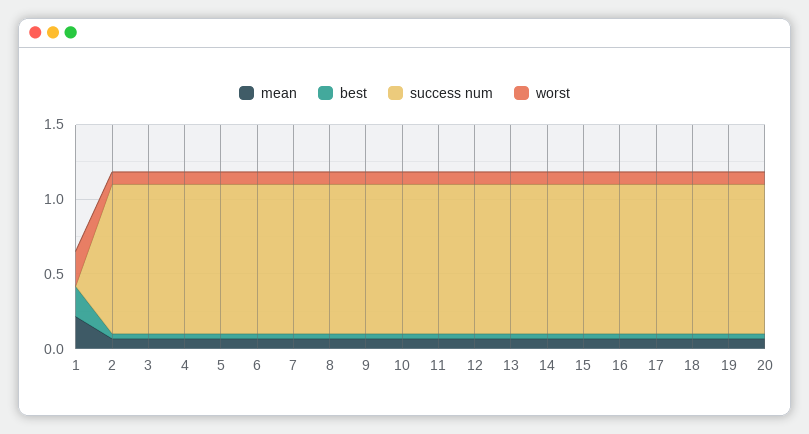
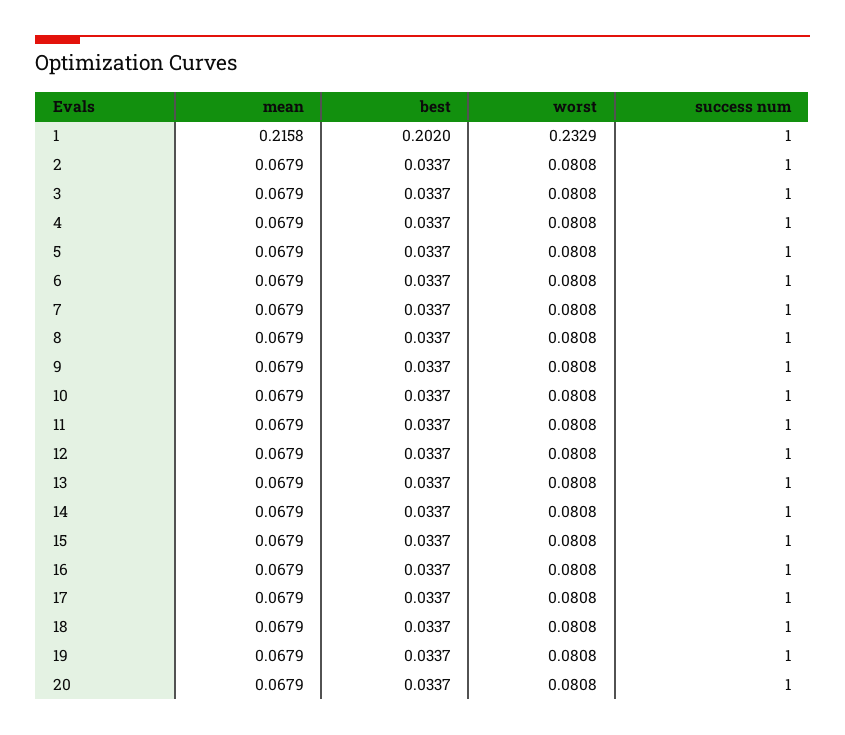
success num, 1: 0 -> 1

